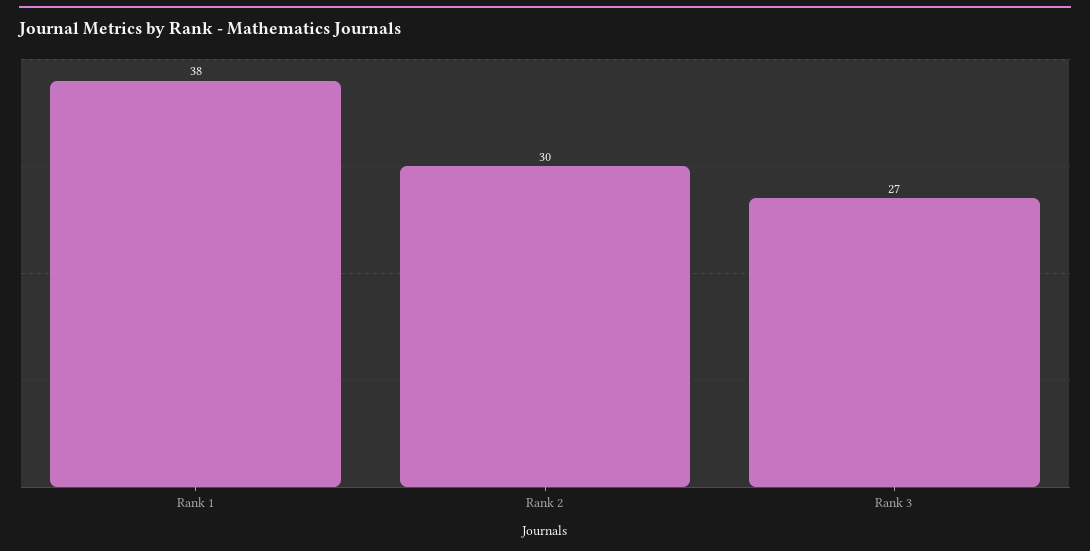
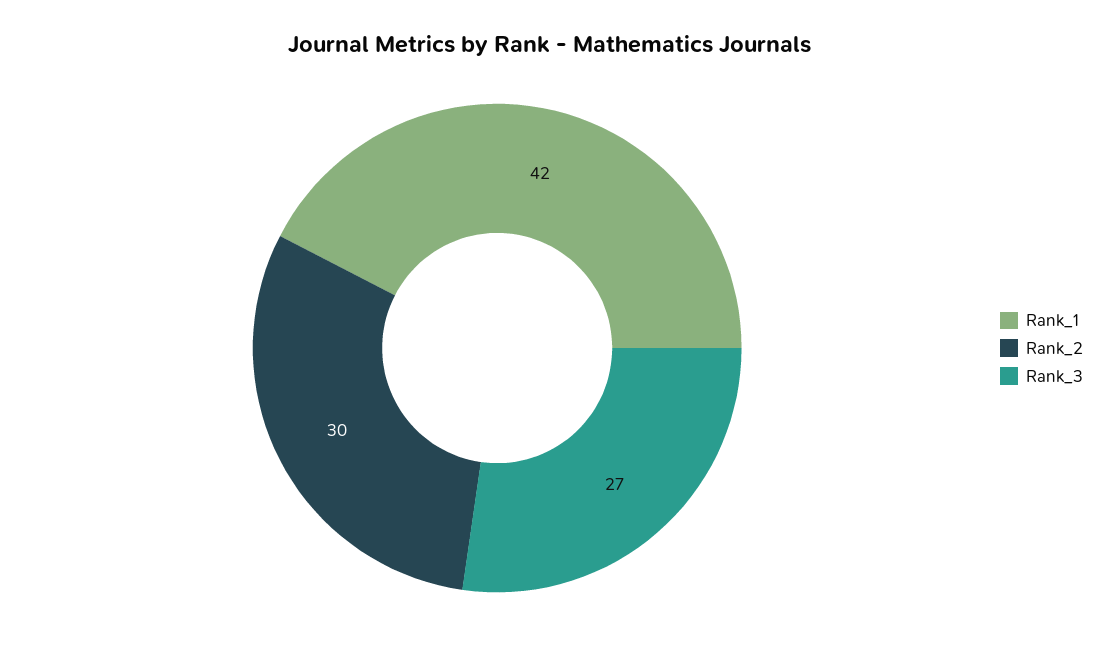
Rank 1: 38 -> 42

